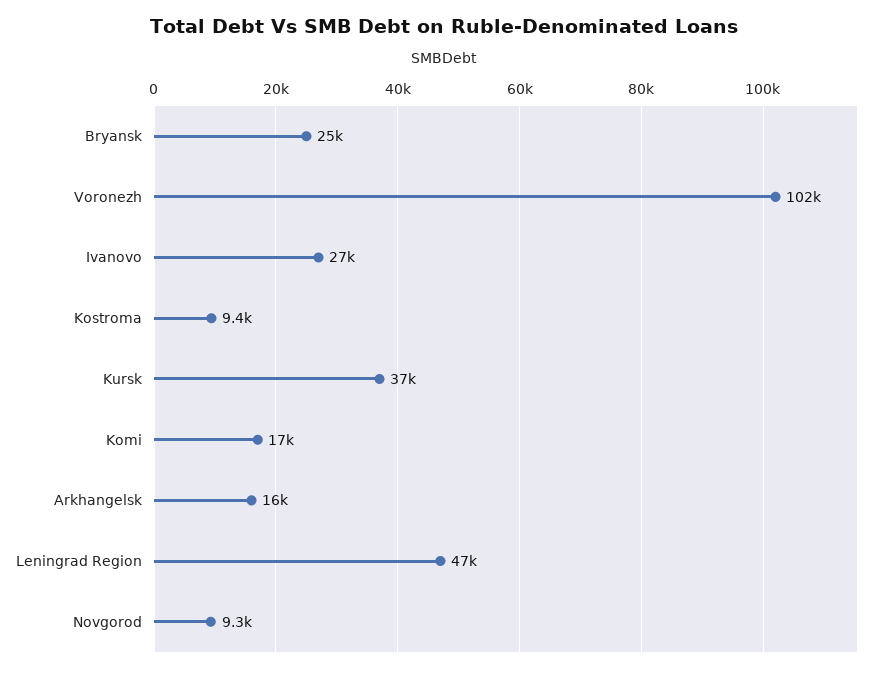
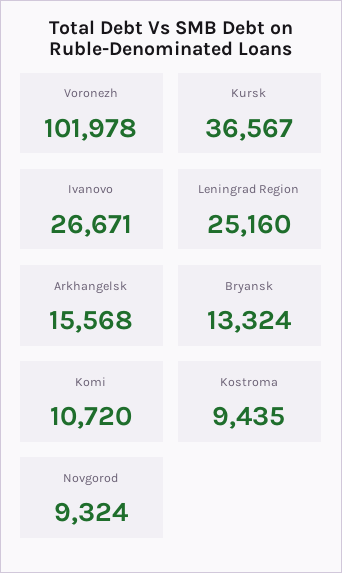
Bryansk: 25000 -> 13324
Komi: 17000 -> 10720
Leningrad Region: 47000 -> 25160

